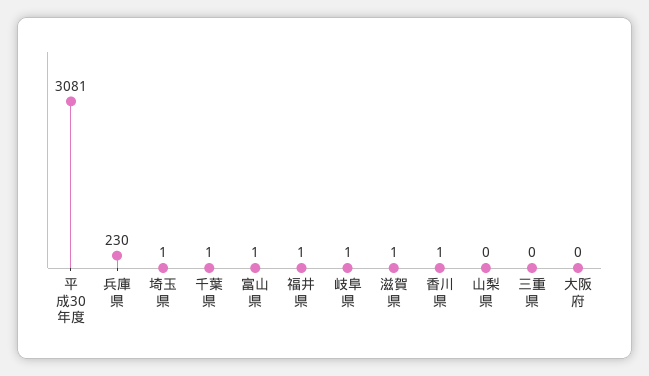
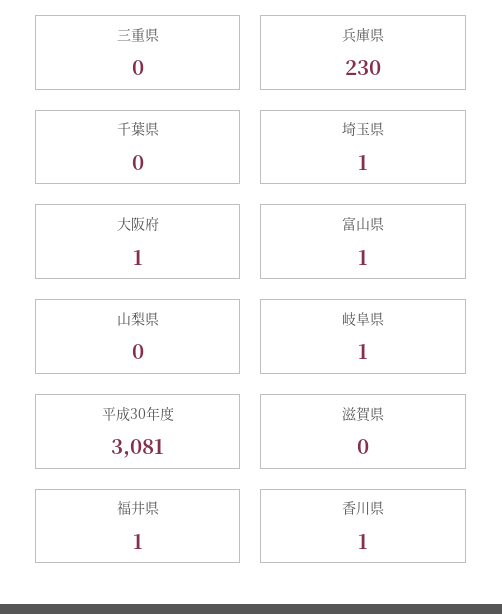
千葉県: 1 -> 0
滋賀県: 1 -> 0
大阪府: 0 -> 1

